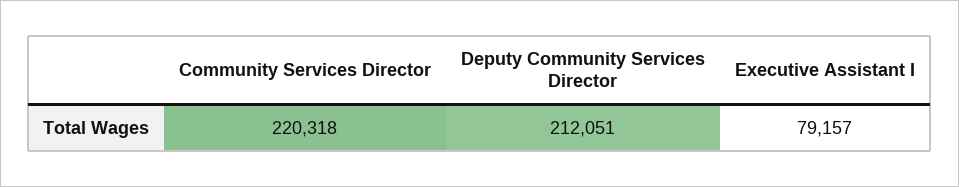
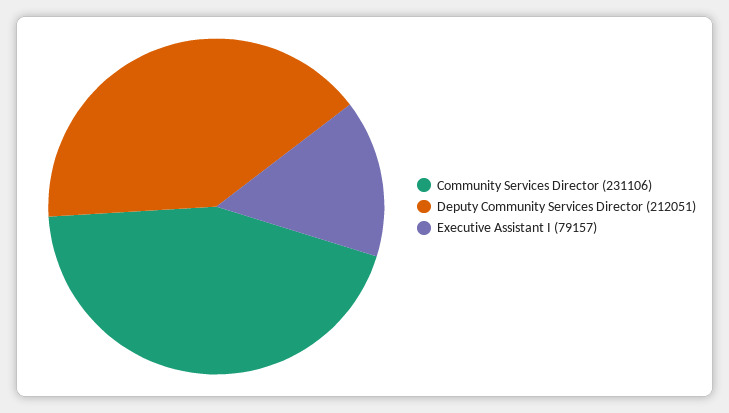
Community Services Director: 220318 -> 231106

